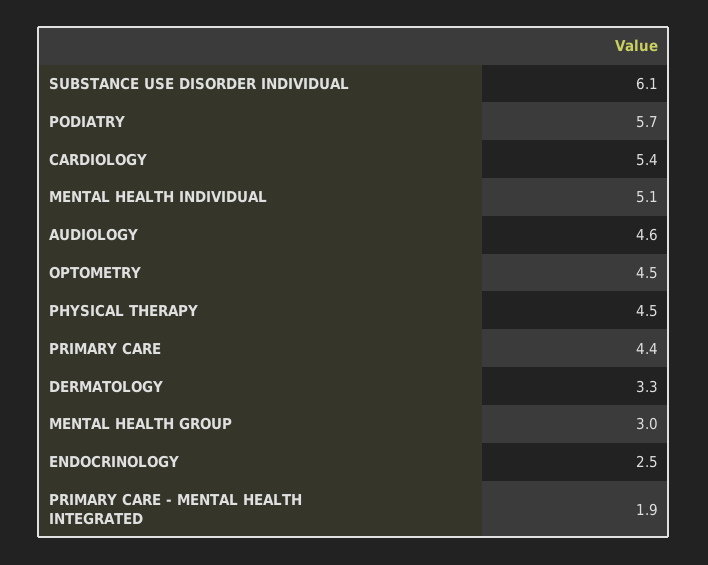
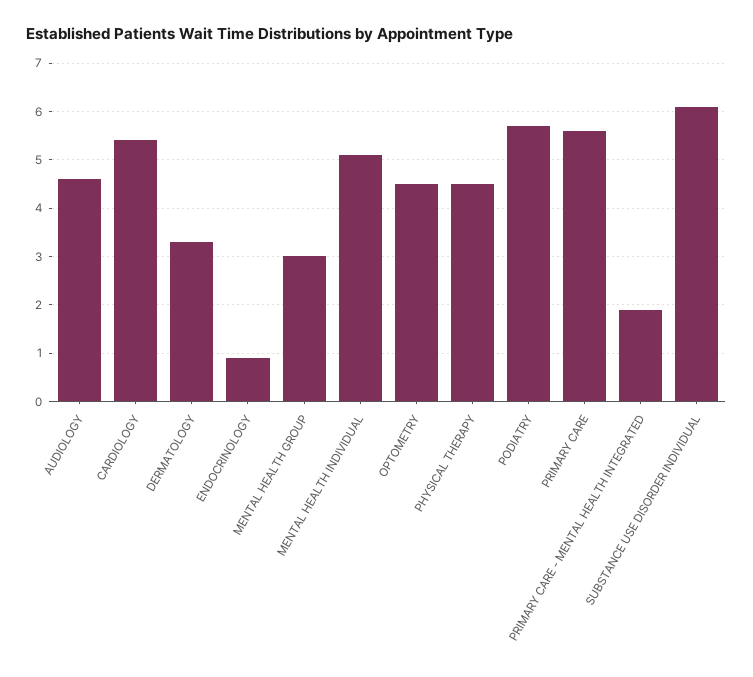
PRIMARY CARE: 4.4 -> 5.5
ENDOCRINOLOGY: 2.5 -> 1

